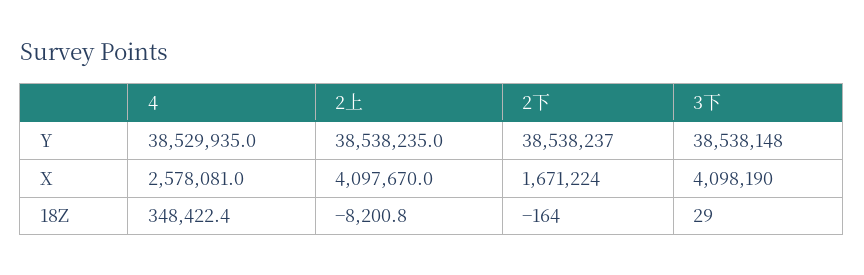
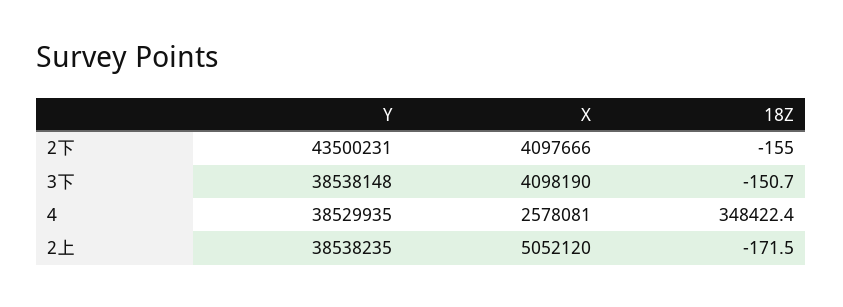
2下, Y: 38538237 -> 43500231
2上, X: 4097670 -> 5052120
2下, X: 1671224 -> 4097666
2上, 18Z: -8200.8 -> -171.5
2下, 18Z: -164 -> -155
3下, 18Z: 29 -> -150.7

